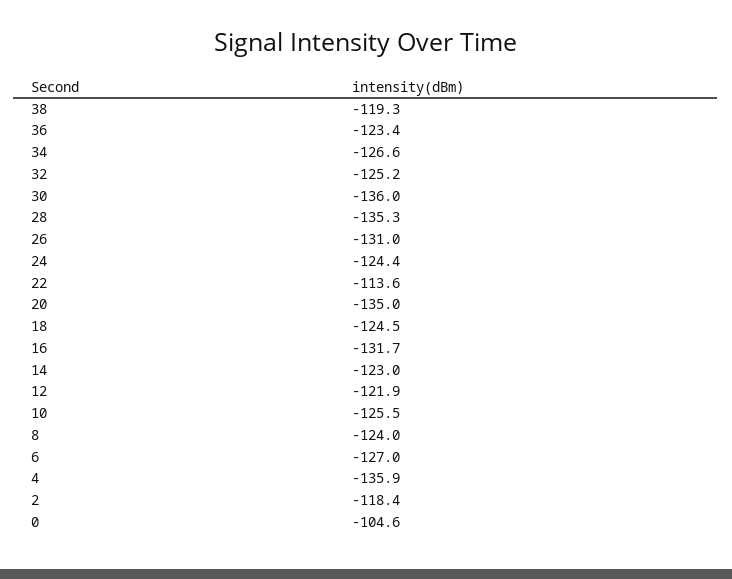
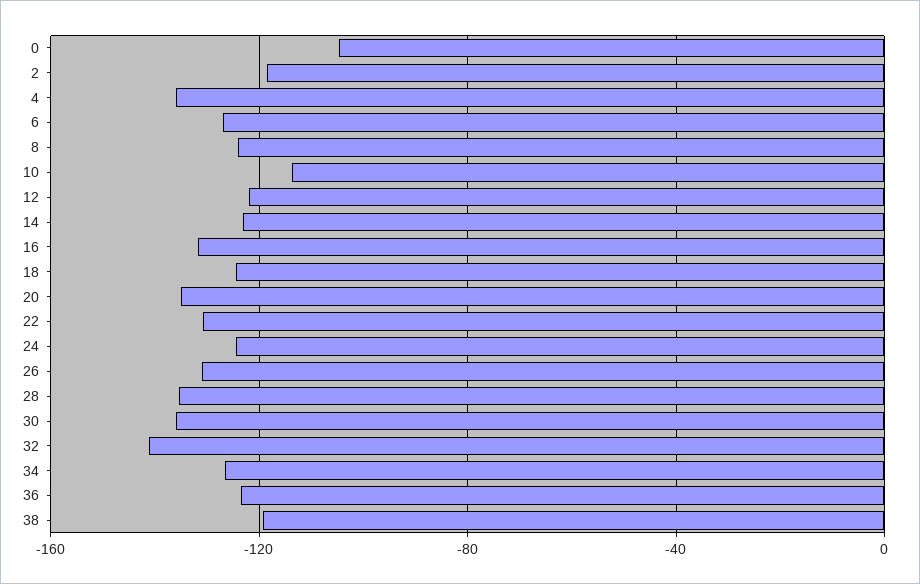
32: -125.2 -> -140
22: -113.6 -> -130
10: -125.5 -> -115

